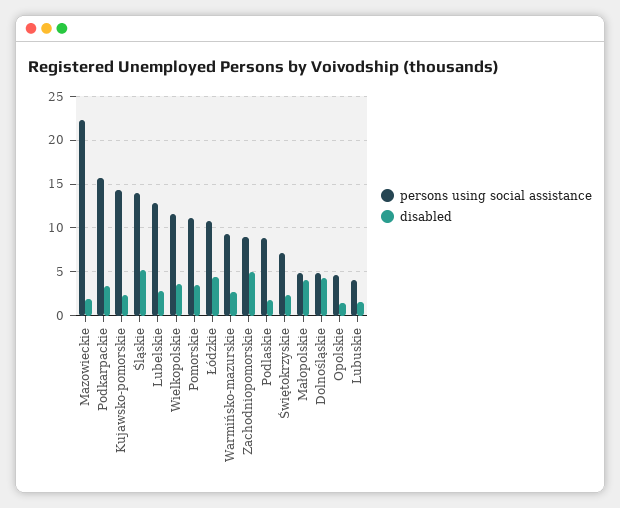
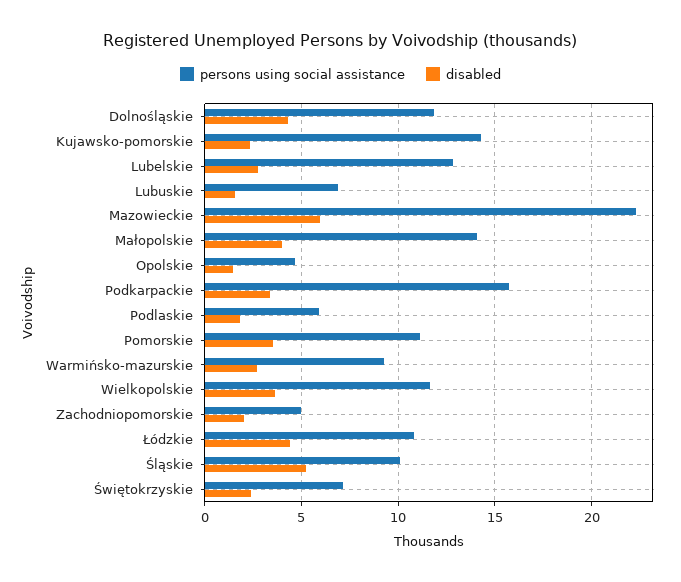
disabled, Mazowieckie: 2 -> 6
persons using social assistance, Śląskie: 14 -> 10
persons using social assistance, Zachodniopomorskie: 9 -> 5
disabled, Zachodniopomorskie: 5 -> 2
persons using social assistance, Podlaskie: 9 -> 6
persons using social assistance, Małopolskie: 5 -> 14
persons using social assistance, Dolnośląskie: 5 -> 12
persons using social assistance, Lubuskie: 4 -> 7

